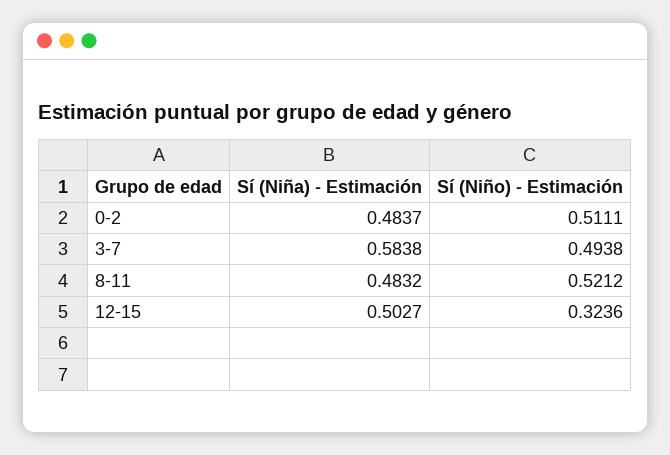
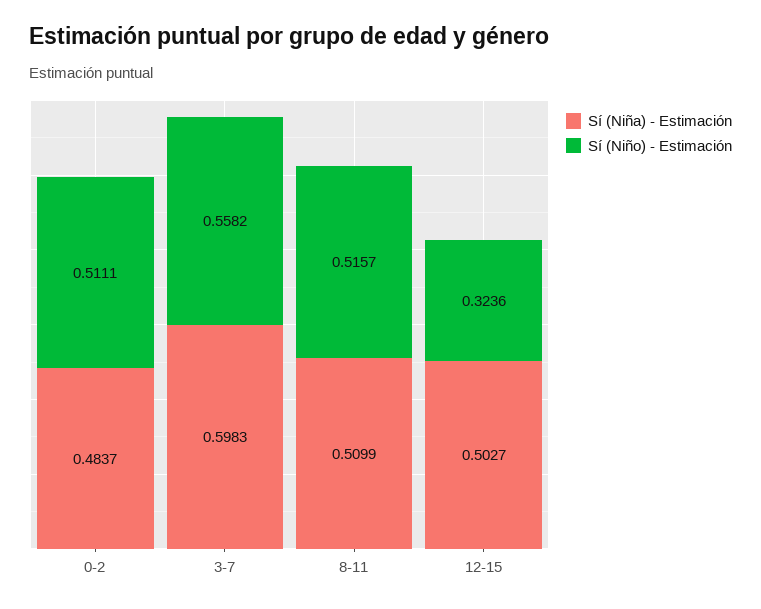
Sí (Niña) - Estimación, 3-7: 0.5838 -> 0.5983
Sí (Niño) - Estimación, 3-7: 0.4938 -> 0.5582
Sí (Niña) - Estimación, 8-11: 0.4832 -> 0.5099
Sí (Niño) - Estimación, 8-11: 0.5212 -> 0.5157

